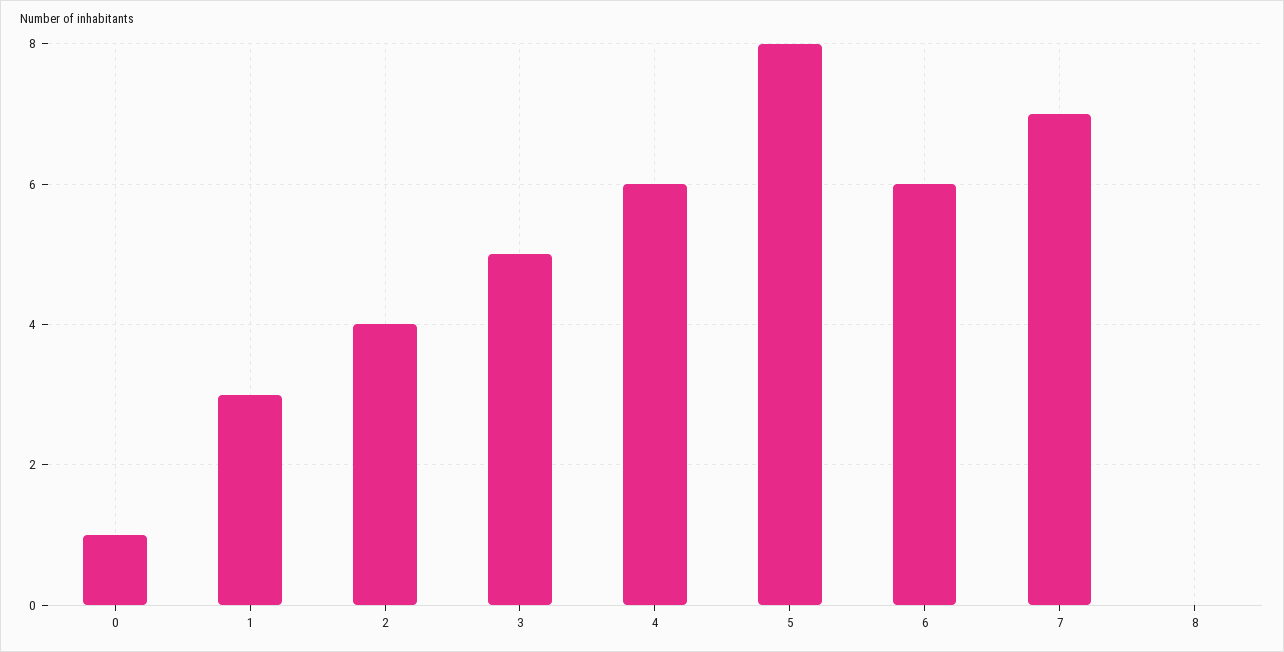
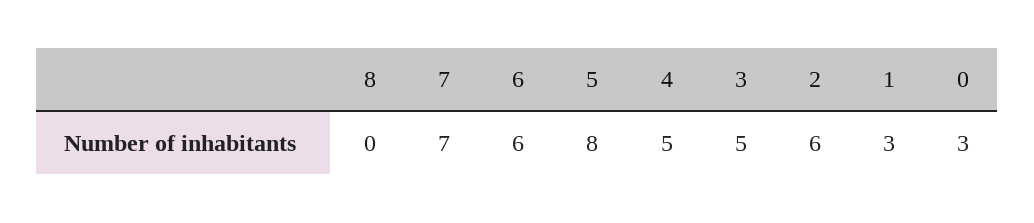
0: 1 -> 3
2: 4 -> 6
4: 6 -> 5

